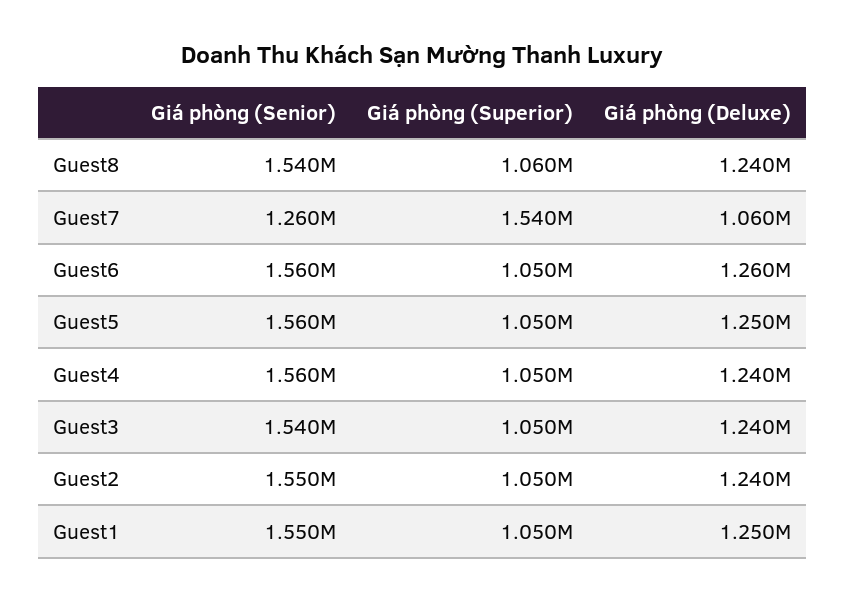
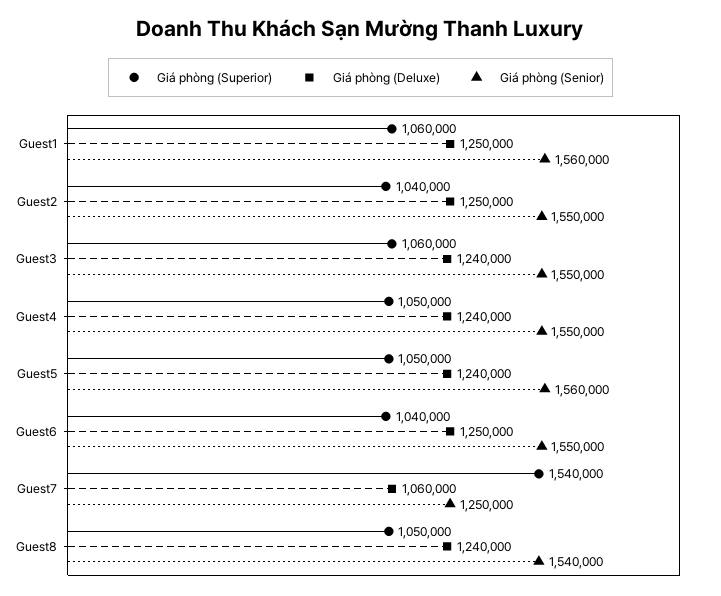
Giá phòng (Superior), Guest8: 1060000 -> 1050000
Giá phòng (Senior), Guest7: 1260000 -> 1250000
Giá phòng (Senior), Guest6: 1560000 -> 1550000
Giá phòng (Superior), Guest6: 1050000 -> 1040000
Giá phòng (Deluxe), Guest6: 1260000 -> 1250000
Giá phòng (Deluxe), Guest5: 1250000 -> 1240000
Giá phòng (Senior), Guest4: 1560000 -> 1550000
Giá phòng (Senior), Guest3: 1540000 -> 1550000
Giá phòng (Superior), Guest3: 1050000 -> 1060000
Giá phòng (Superior), Guest2: 1050000 -> 1040000
Giá phòng (Deluxe), Guest2: 1240000 -> 1250000
Giá phòng (Senior), Guest1: 1550000 -> 1560000
Giá phòng (Superior), Guest1: 1050000 -> 1060000

